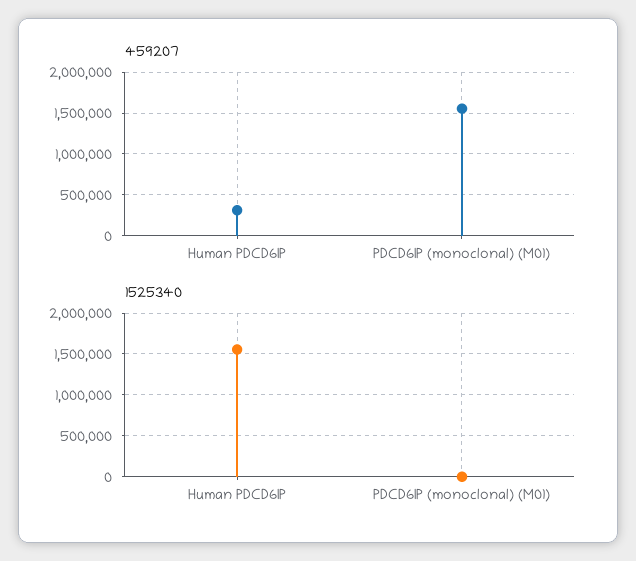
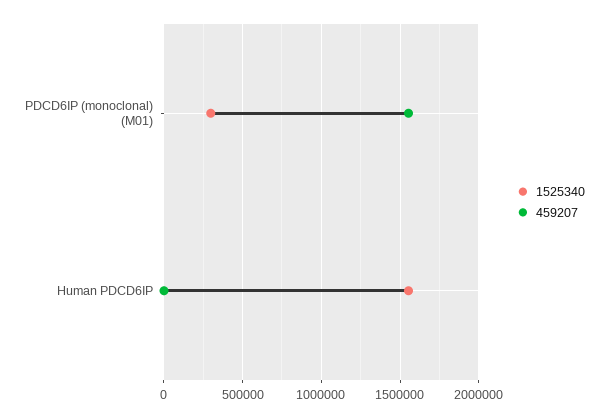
459207, Human PDCD6IP: 300000 -> 0
1525340, PDCD6IP (monoclonal) (M01): 0 -> 300000

